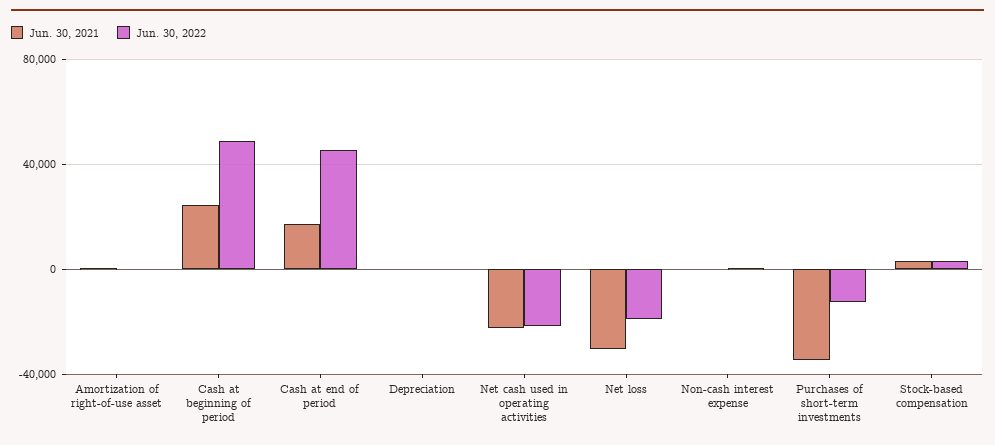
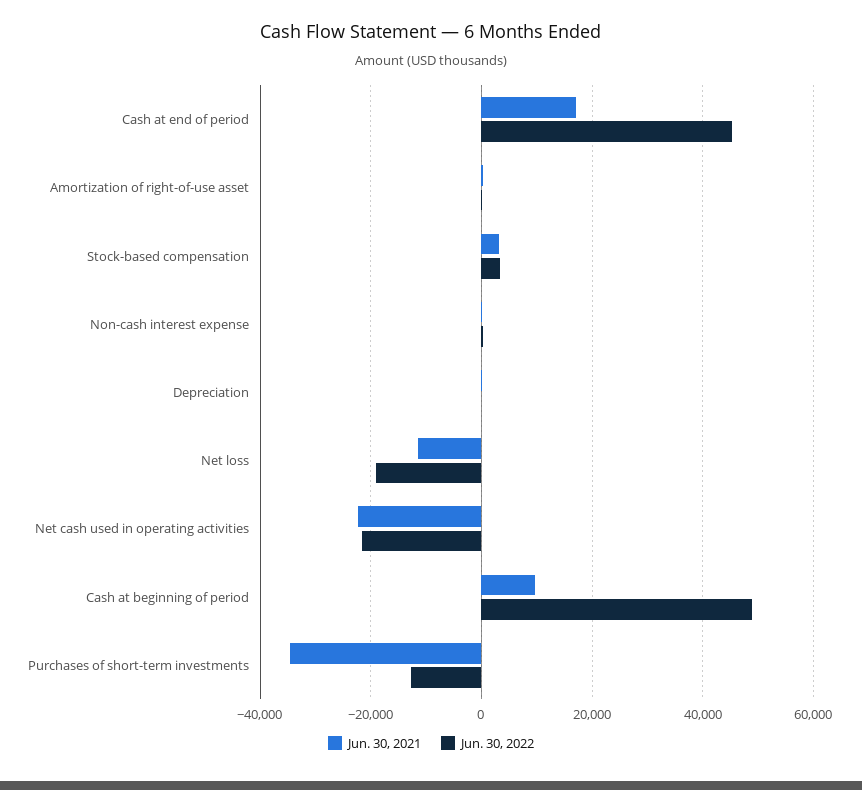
Jun. 30, 2021, Cash at beginning of period: 25000 -> 10000
Jun. 30, 2021, Net loss: -30000 -> -12000

